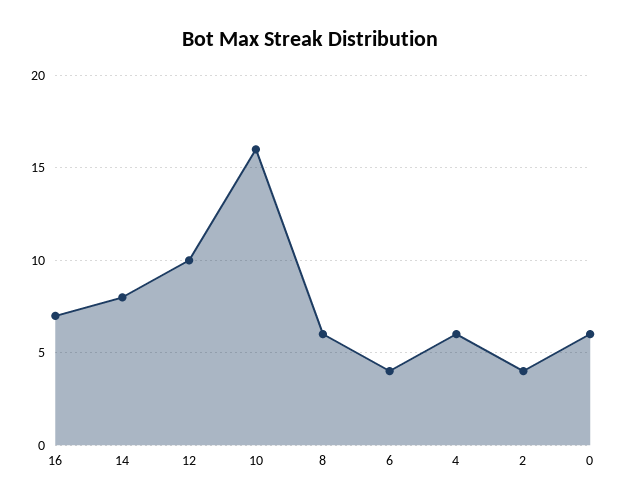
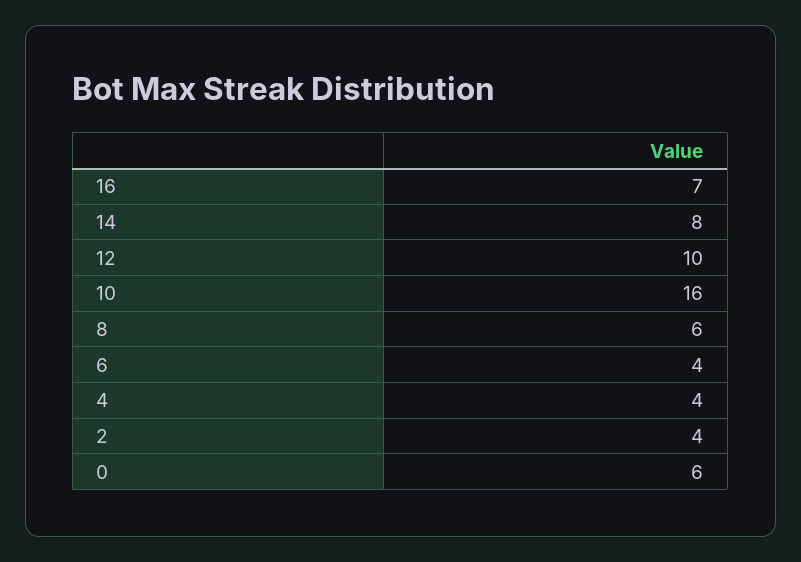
4: 6 -> 4

